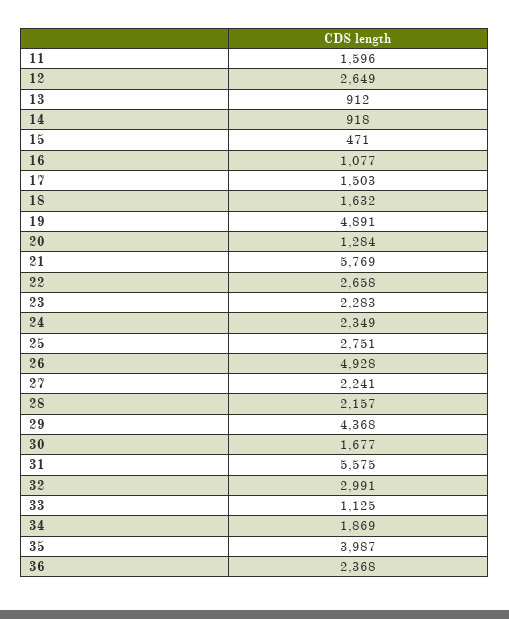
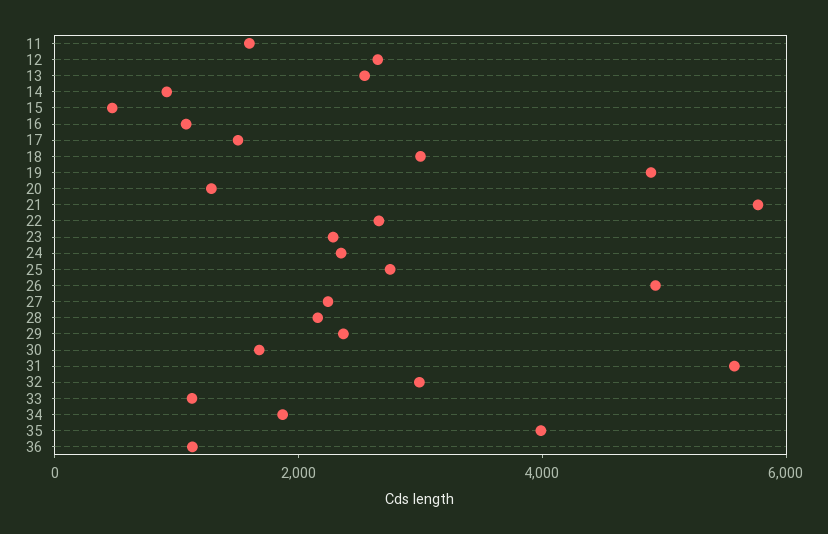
13: 912 -> 2500
18: 1632 -> 3000
29: 4368 -> 2500
36: 2368 -> 1000

